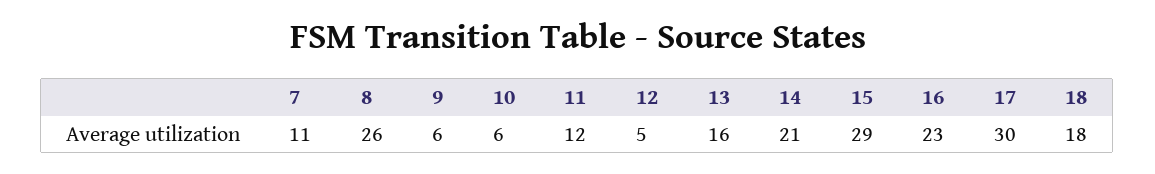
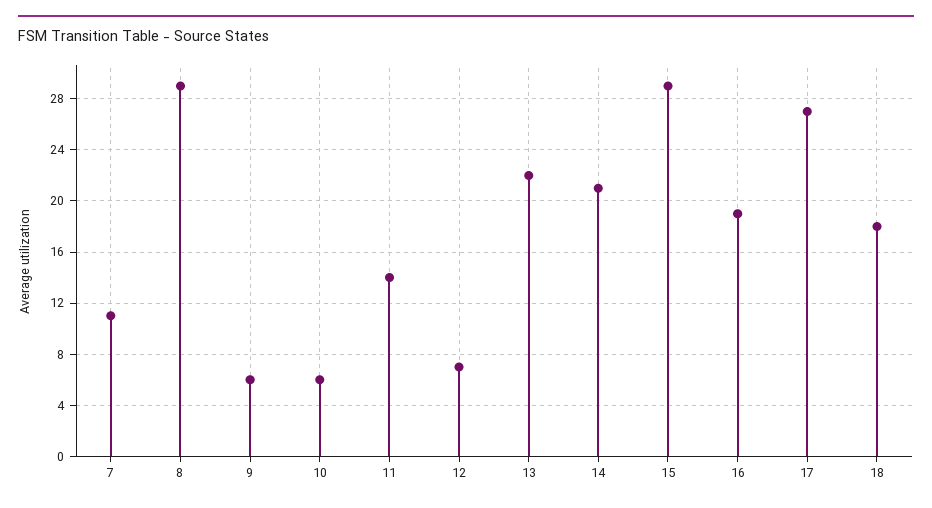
8: 26 -> 29
11: 12 -> 14
12: 5 -> 7
13: 16 -> 22
16: 23 -> 19
17: 30 -> 27

